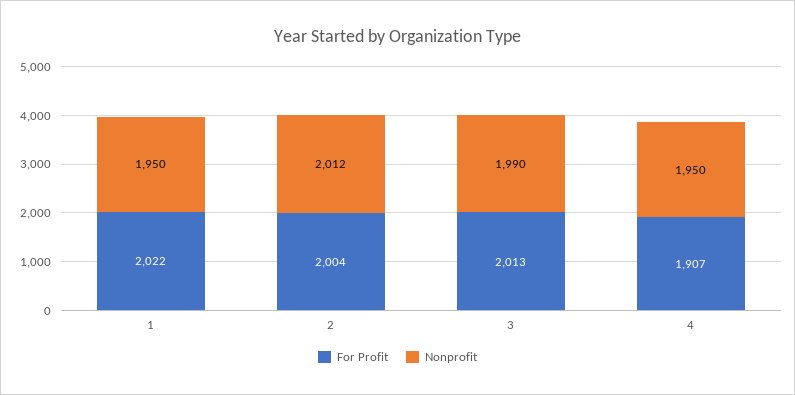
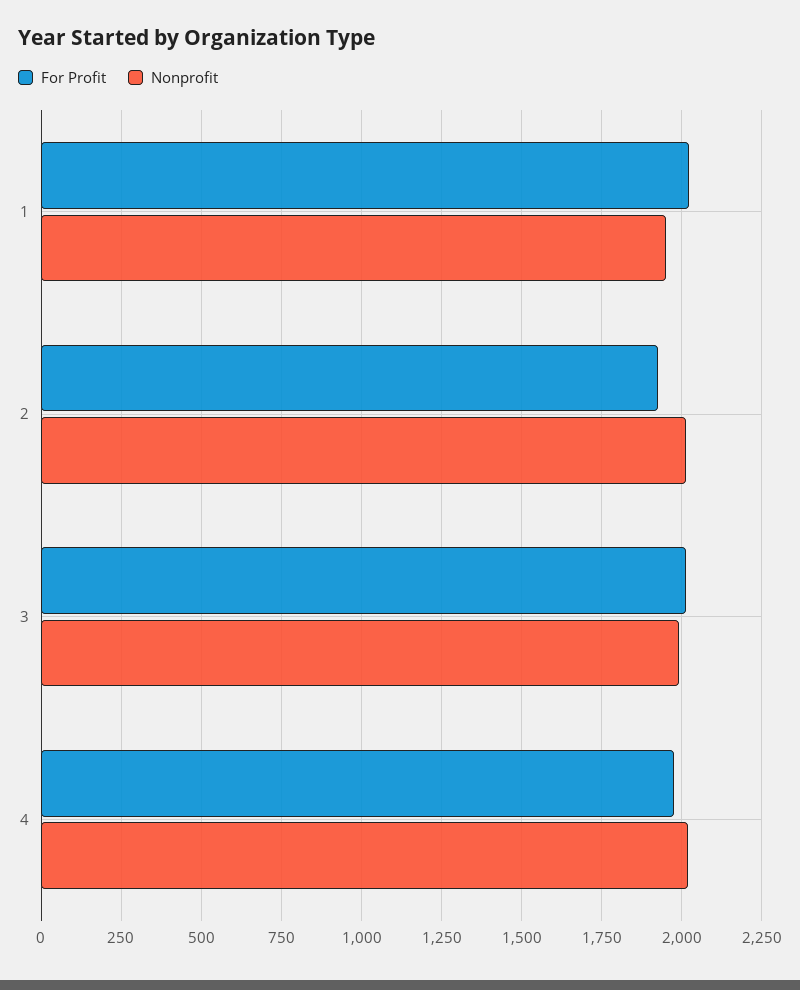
For Profit, 2: 2004 -> 1925
For Profit, 4: 1907 -> 1975
Nonprofit, 4: 1950 -> 2025

